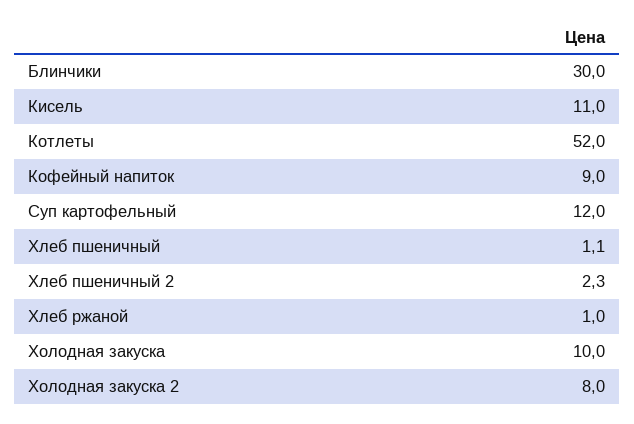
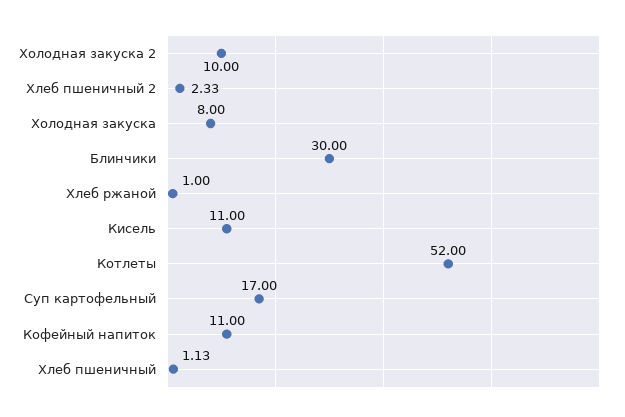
Кофейный напиток: 9 -> 11
Суп картофельный: 12 -> 17
Холодная закуска: 10 -> 8
Холодная закуска 2: 8 -> 10

